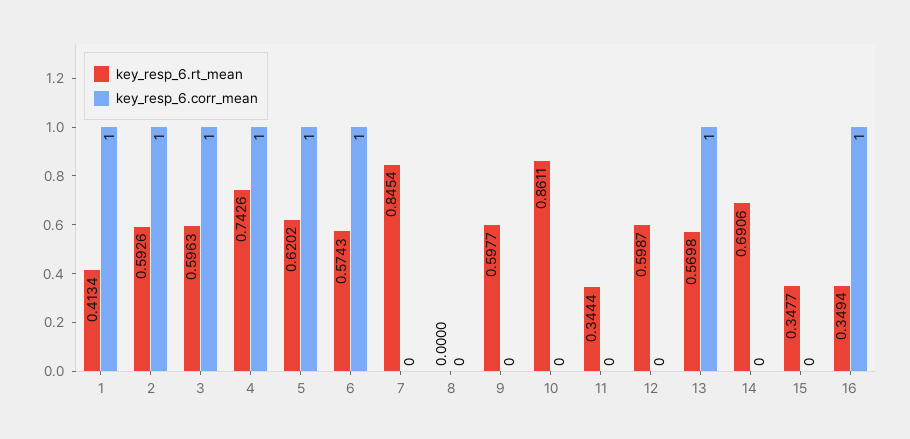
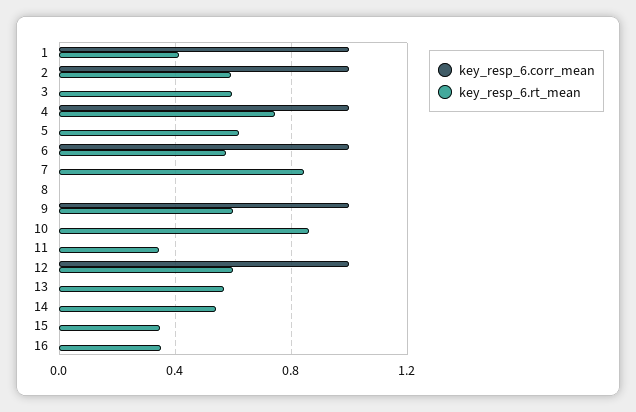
key_resp_6.corr_mean, 3: 1 -> 0
key_resp_6.corr_mean, 5: 1 -> 0
key_resp_6.corr_mean, 9: 0 -> 1
key_resp_6.corr_mean, 12: 0 -> 1
key_resp_6.corr_mean, 13: 1 -> 0
key_resp_6.rt_mean, 14: 0.6906 -> 0.55
key_resp_6.corr_mean, 16: 1 -> 0

